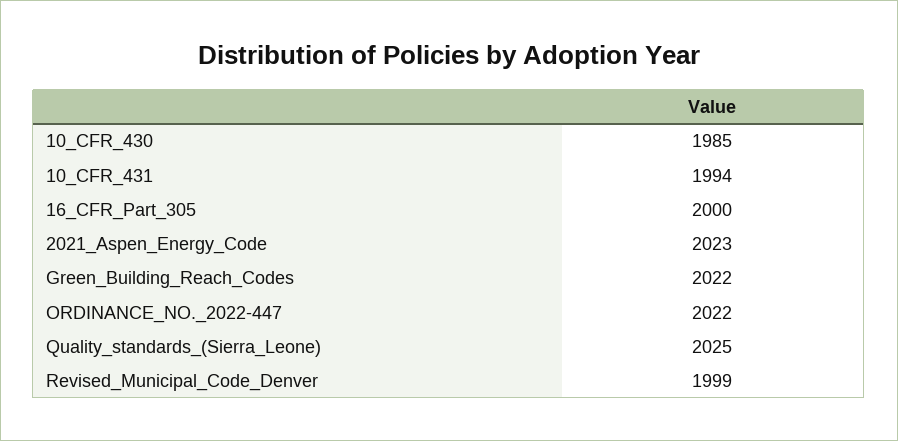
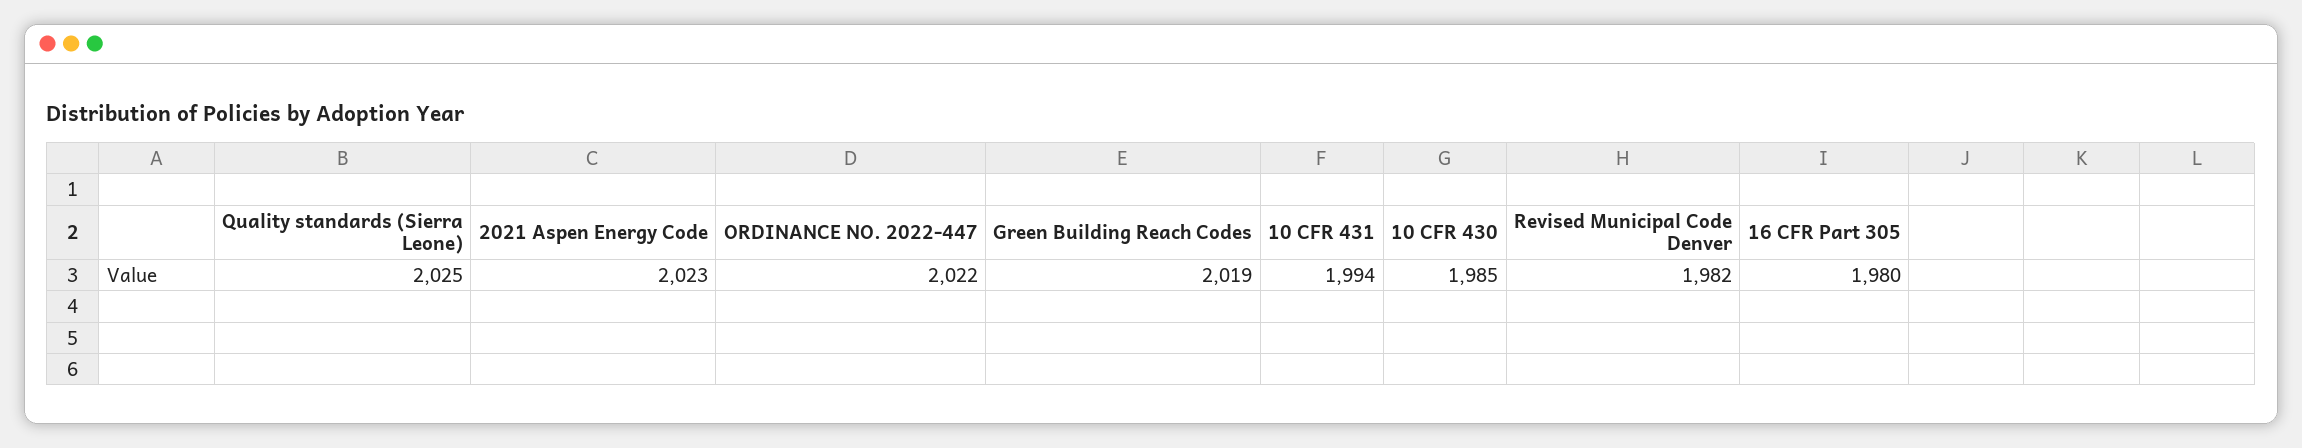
16_CFR_Part_305: 2000 -> 1980
Green_Building_Reach_Codes: 2022 -> 2019
Revised_Municipal_Code_Denver: 1999 -> 1982

